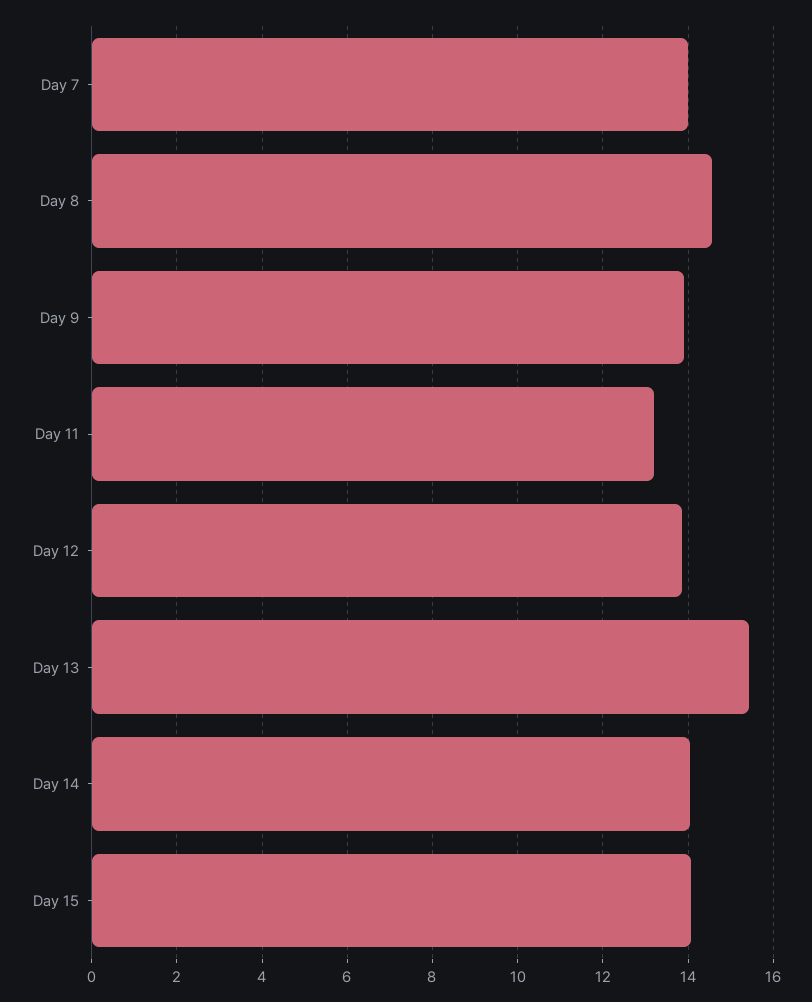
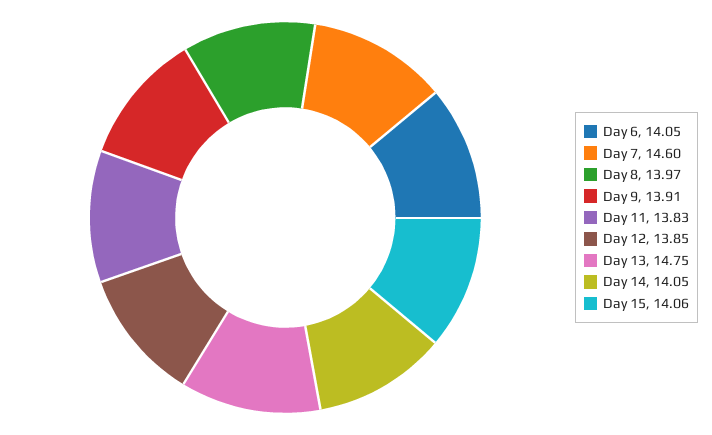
Day 7: 14 -> 14.6
Day 8: 14.6 -> 13.97
Day 11: 13.2 -> 13.83
Day 13: 15.4 -> 14.75
Day 6: none -> 14.05

